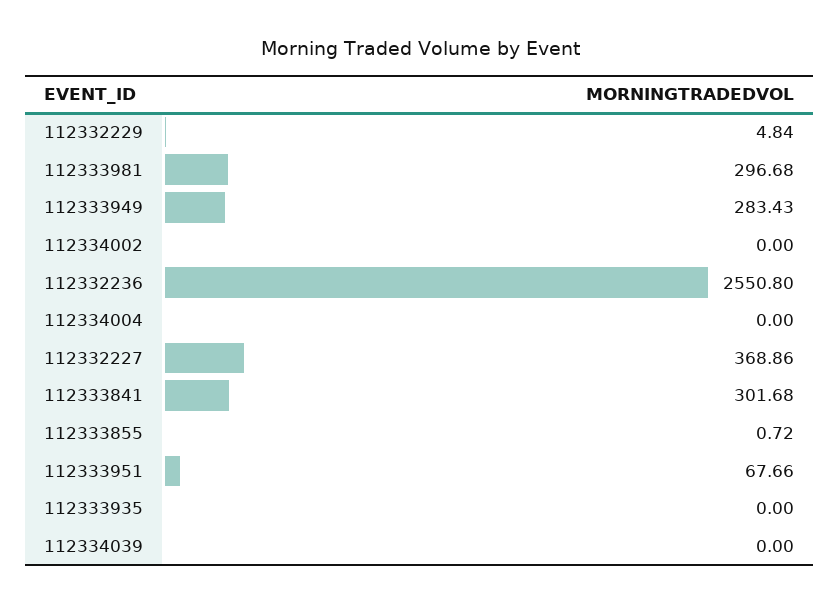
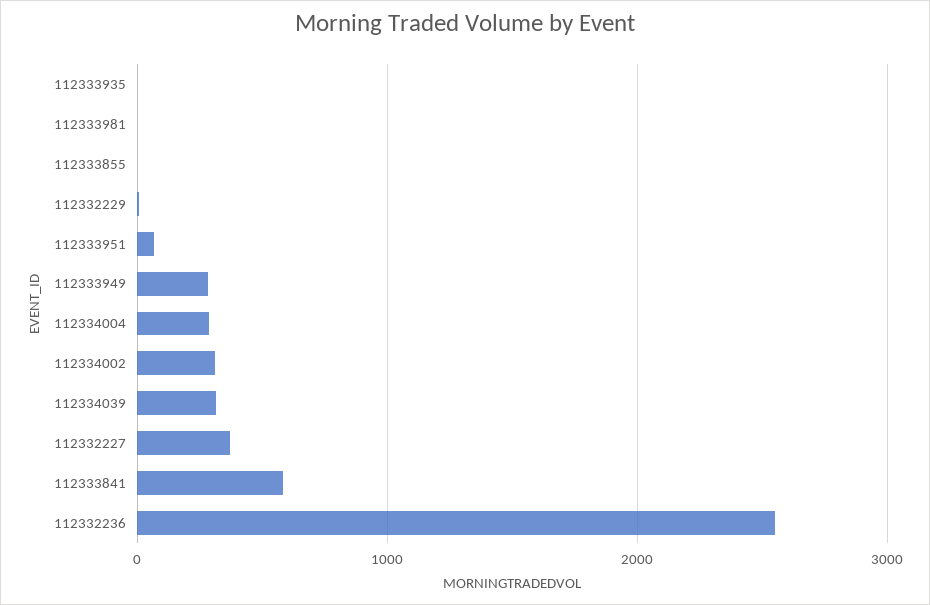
112333981: 296.68 -> 0
112334002: 0 -> 300
112334004: 0 -> 300
112333841: 301.68 -> 600
112334039: 0 -> 300

